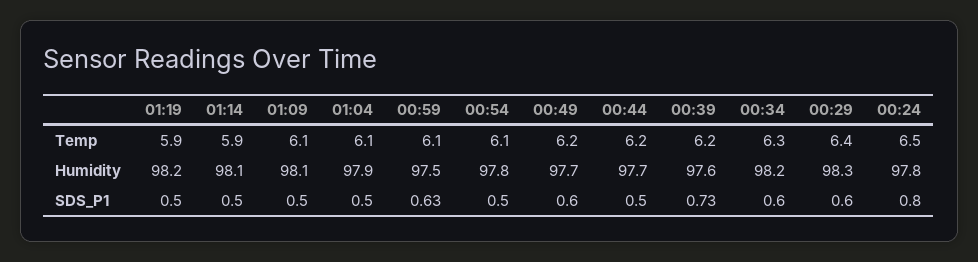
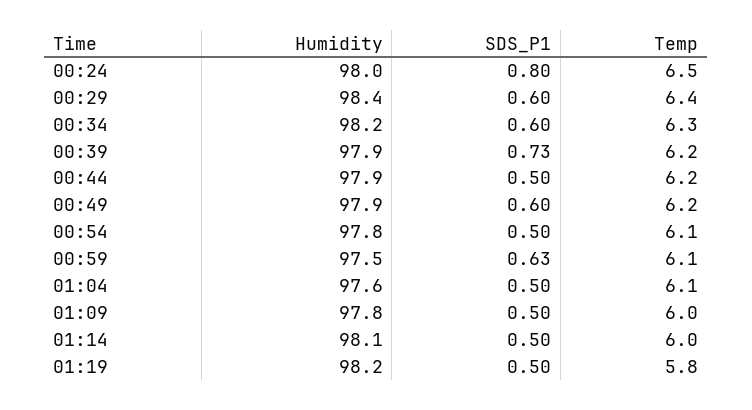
01:19, Temp: 5.9 -> 5.8
01:14, Temp: 5.9 -> 6
01:09, Temp: 6.1 -> 6
01:09, Humidity: 98.1 -> 97.8
01:04, Humidity: 97.9 -> 97.6
00:49, Humidity: 97.7 -> 97.9
00:44, Humidity: 97.7 -> 97.9
00:39, Humidity: 97.6 -> 97.9
00:29, Humidity: 98.3 -> 98.4
00:24, Humidity: 97.8 -> 98

